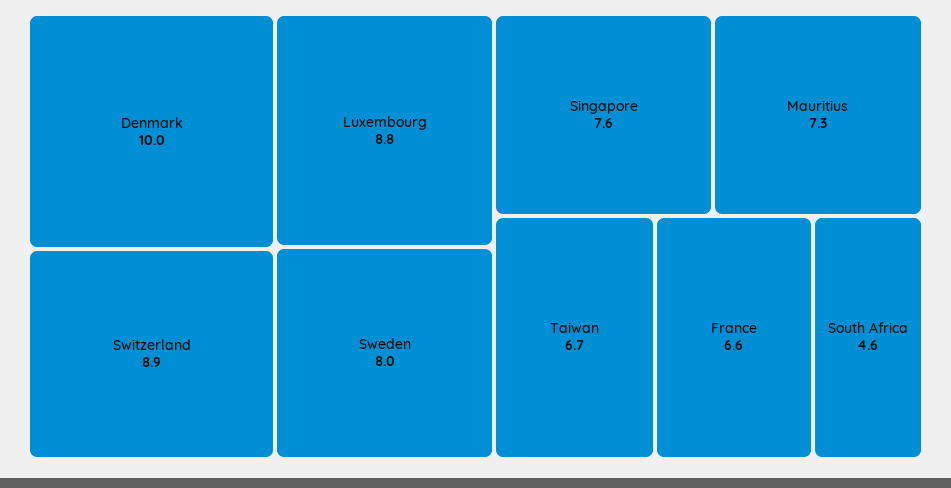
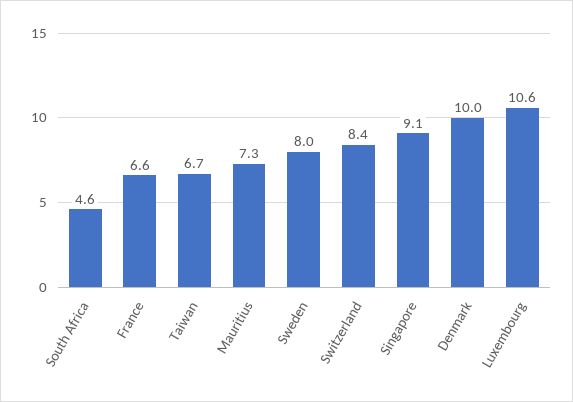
Switzerland: 8.9 -> 8.4
Luxembourg: 8.8 -> 10.6
Singapore: 7.6 -> 9.1

